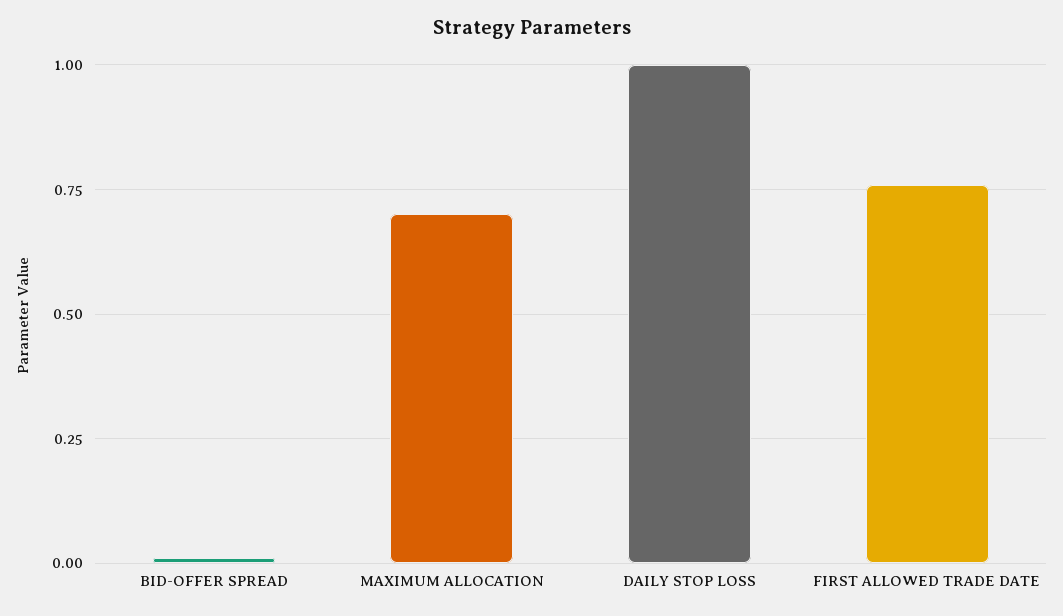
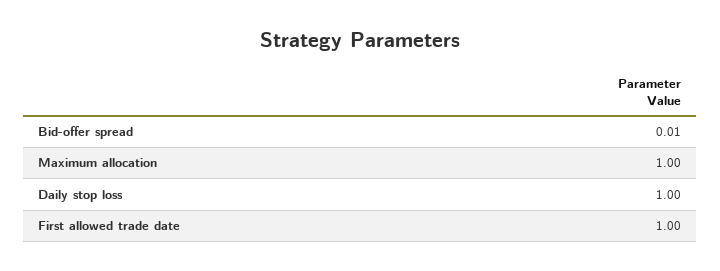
MAXIMUM ALLOCATION: 0.7 -> 1
FIRST ALLOWED TRADE DATE: 0.75 -> 1

